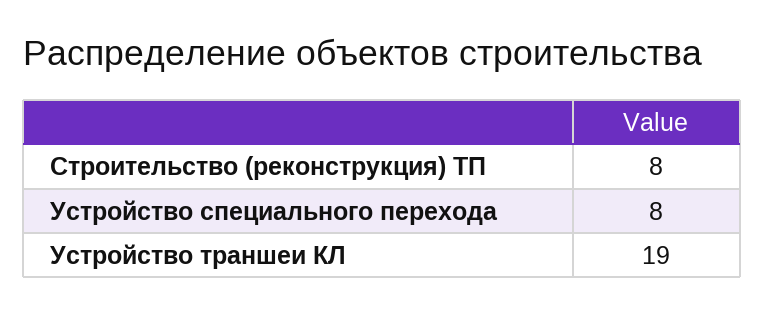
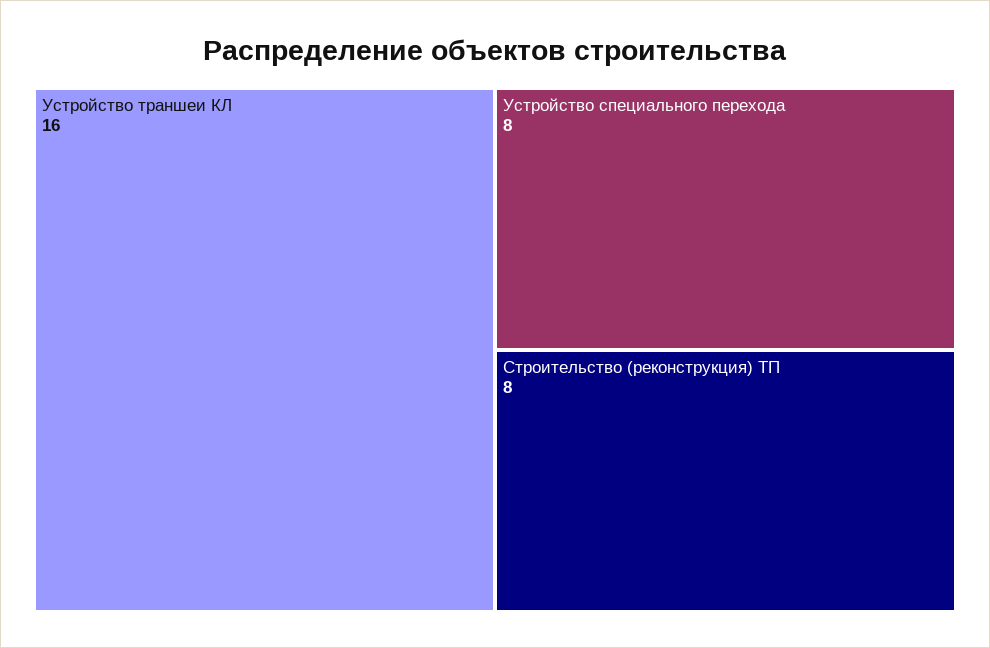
Устройство траншеи КЛ: 19 -> 16

